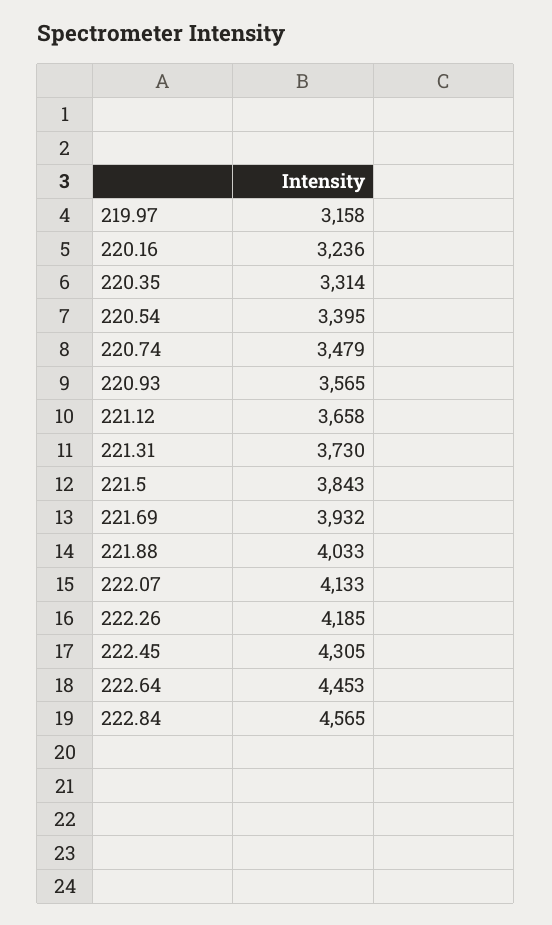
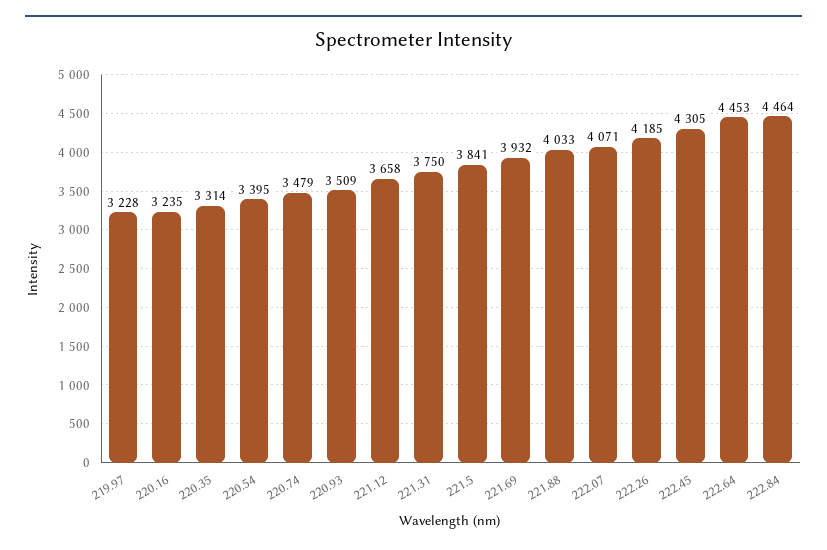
219.97: 3158 -> 3228
220.16: 3236 -> 3235
220.93: 3565 -> 3509
221.31: 3730 -> 3750
221.5: 3843 -> 3841
222.07: 4133 -> 4071
222.84: 4565 -> 4464

